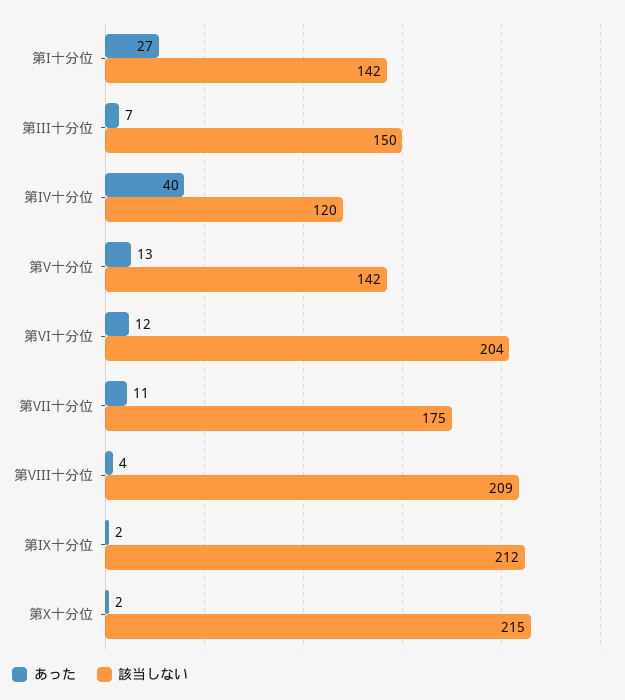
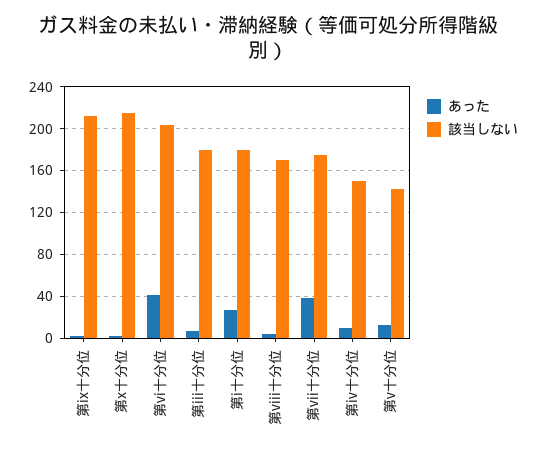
該当しない, 第I十分位: 142 -> 180
該当しない, 第III十分位: 150 -> 180
あった, 第IV十分位: 40 -> 10
該当しない, 第IV十分位: 120 -> 150
あった, 第VI十分位: 12 -> 40
あった, 第VII十分位: 11 -> 40
該当しない, 第VIII十分位: 209 -> 170

